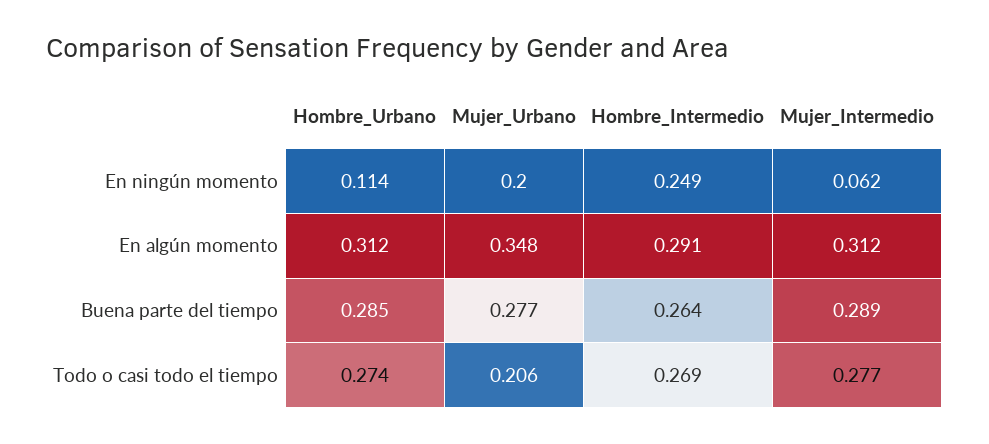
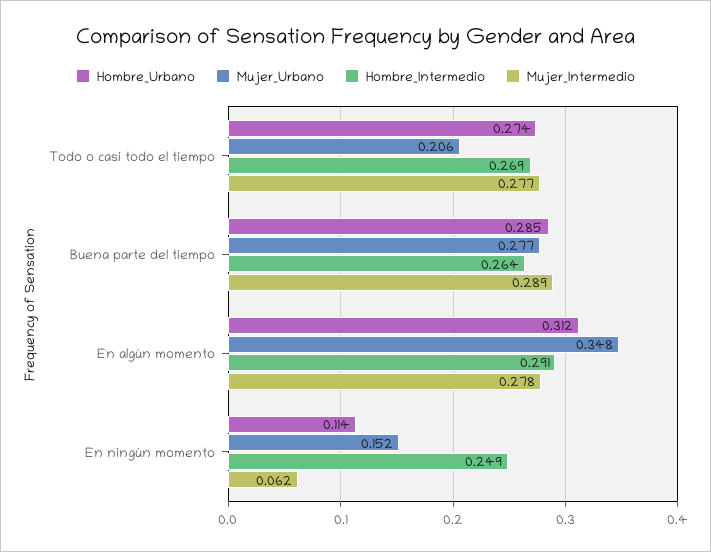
Mujer_Urbano, En ningún momento: 0.2 -> 0.152
Mujer_Intermedio, En algún momento: 0.312 -> 0.278

